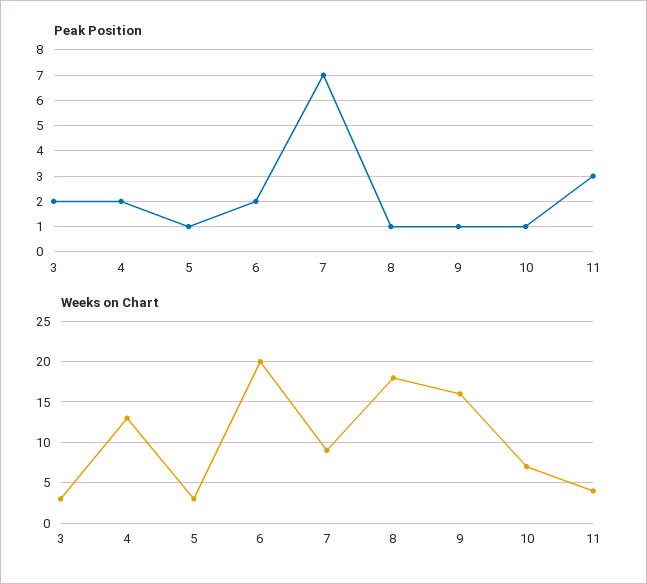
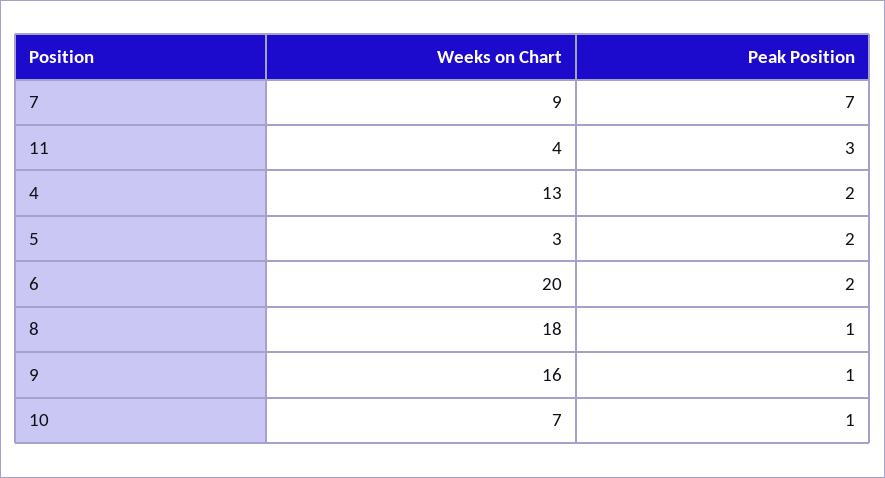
Peak Position, 3: 2 -> none
Peak Position, 5: 1 -> 2
Weeks on Chart, 3: 3 -> none

